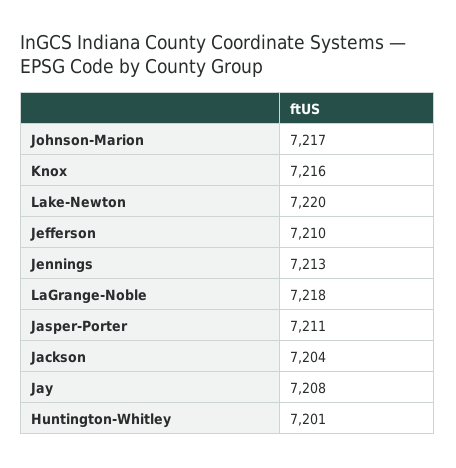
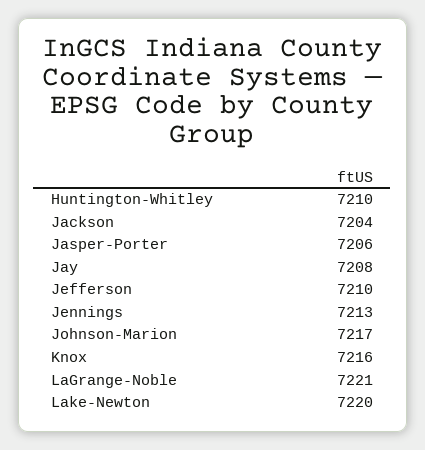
LaGrange-Noble: 7218 -> 7221
Jasper-Porter: 7211 -> 7206
Huntington-Whitley: 7201 -> 7210

